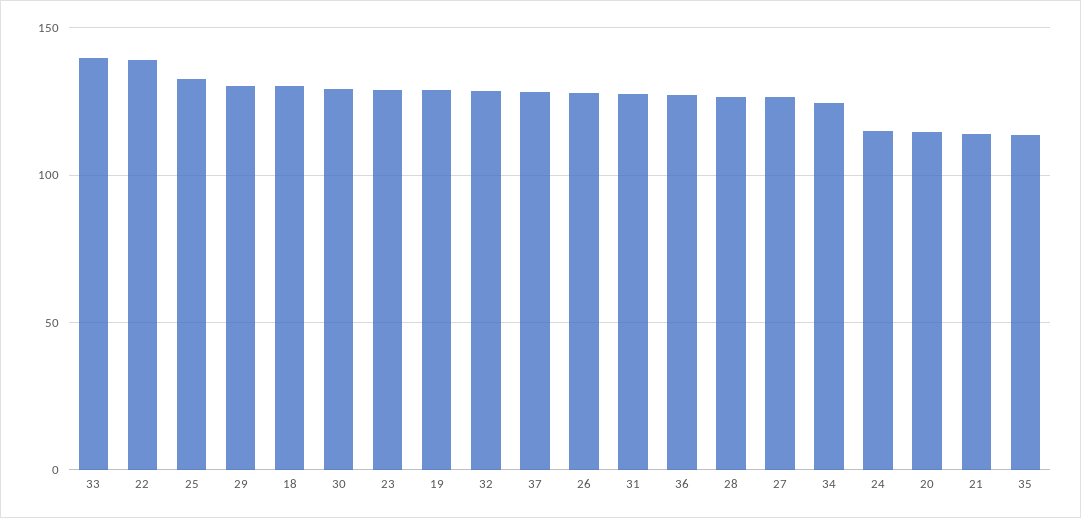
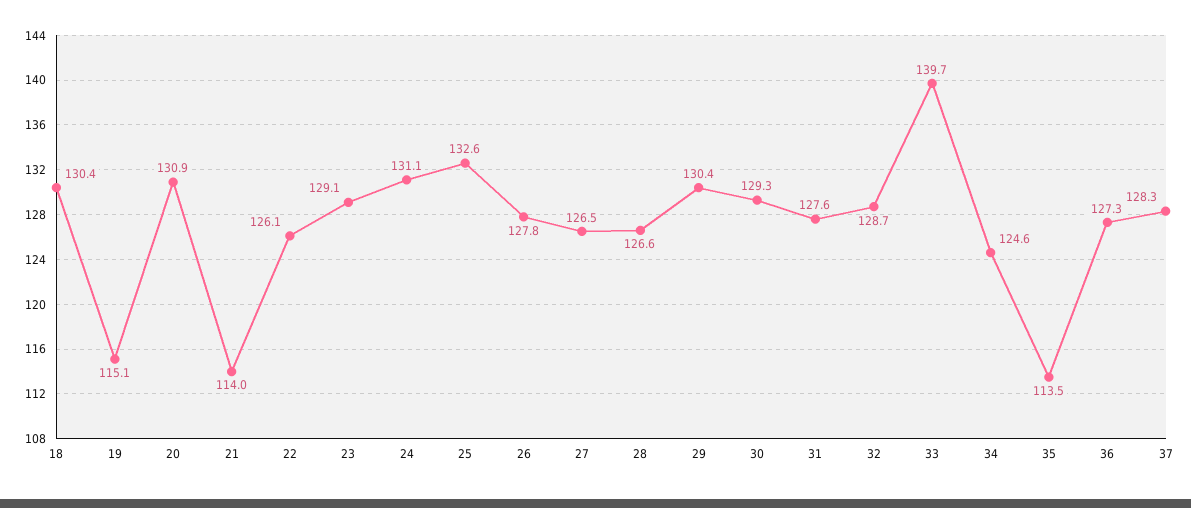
22: 140 -> 126.1
19: 130 -> 115.1
24: 115 -> 131.1
20: 115 -> 130.9

